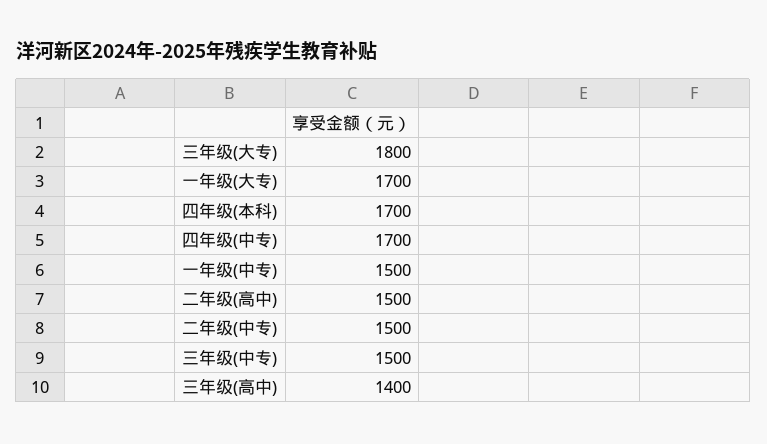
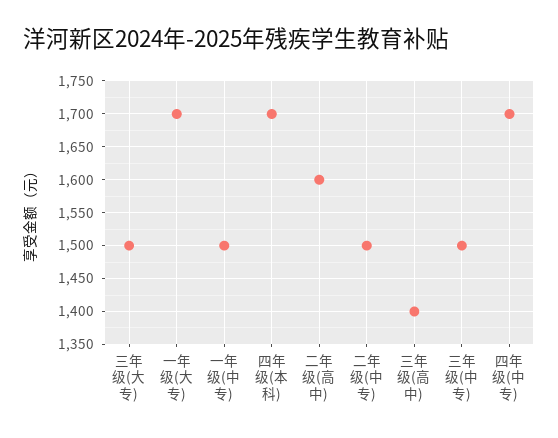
三年级(大专): 1800 -> 1500
二年级(高中): 1500 -> 1600

